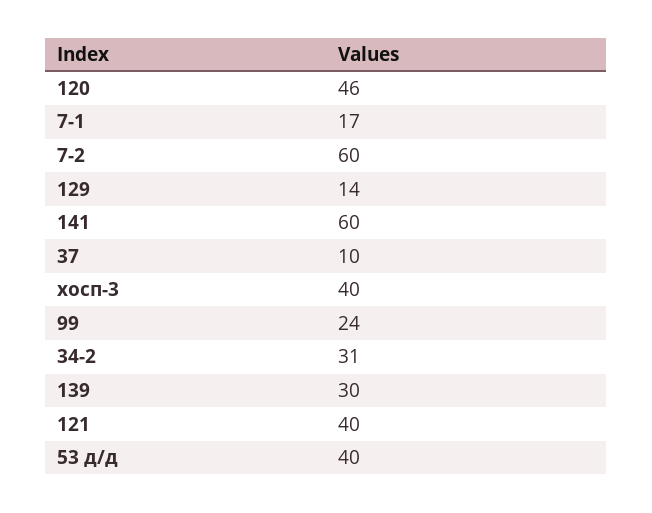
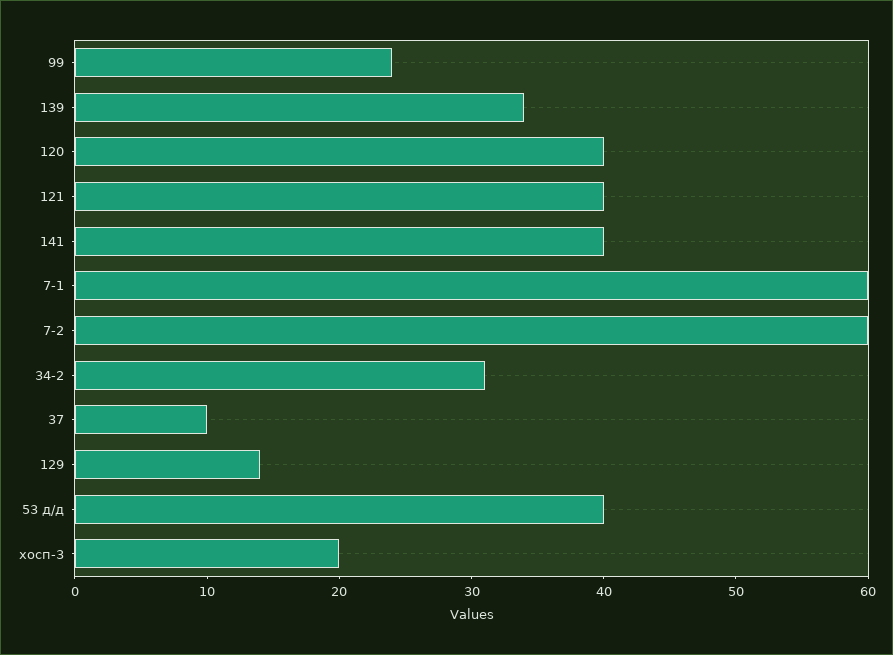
120: 46 -> 40
7-1: 17 -> 60
141: 60 -> 40
хосп-3: 40 -> 20
139: 30 -> 34

